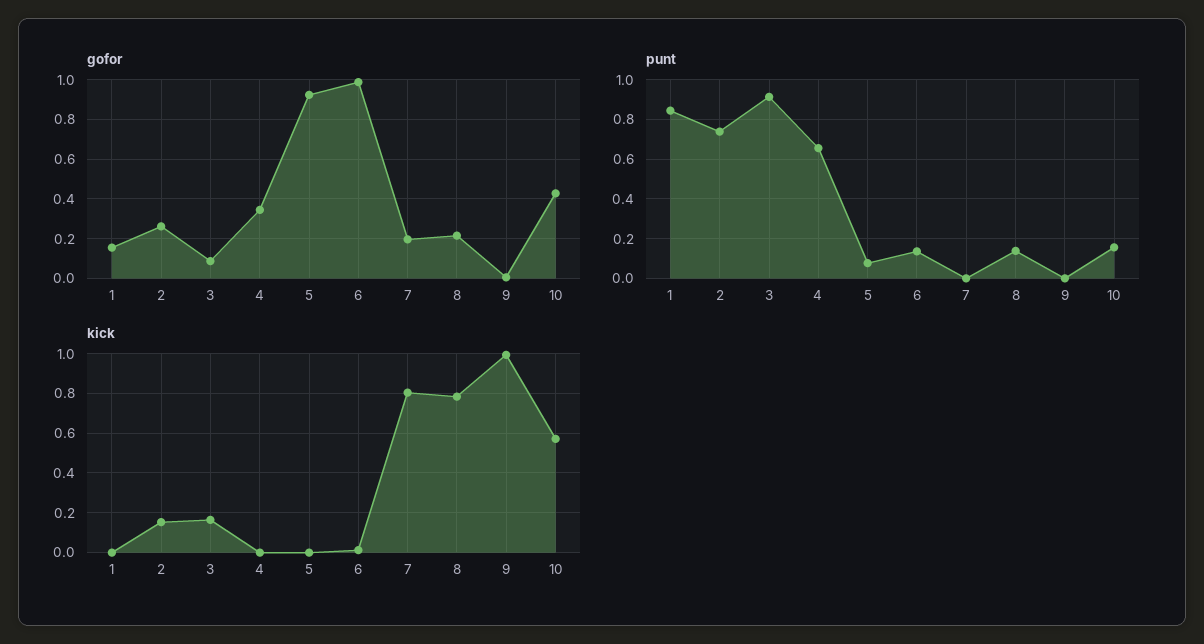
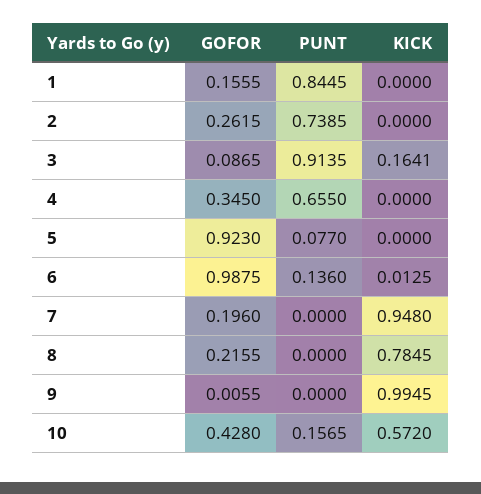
punt, 8: 0.15 -> 0
kick, 2: 0.15 -> 0
kick, 7: 0.8 -> 0.948

